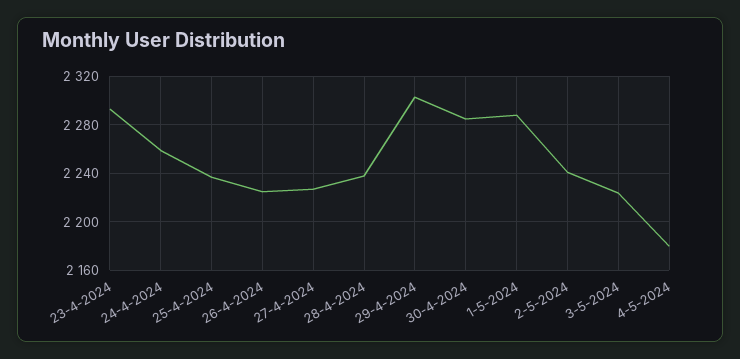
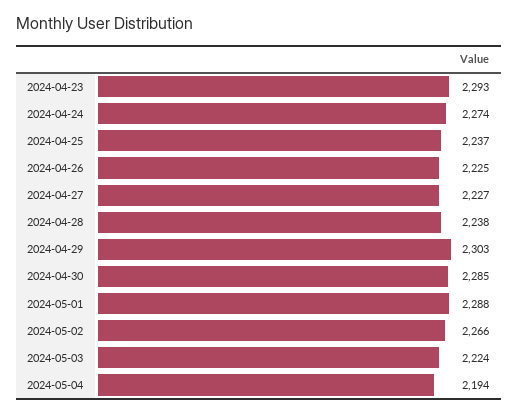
24-4-2024: 2260 -> 2274
2-5-2024: 2240 -> 2266
4-5-2024: 2180 -> 2194

